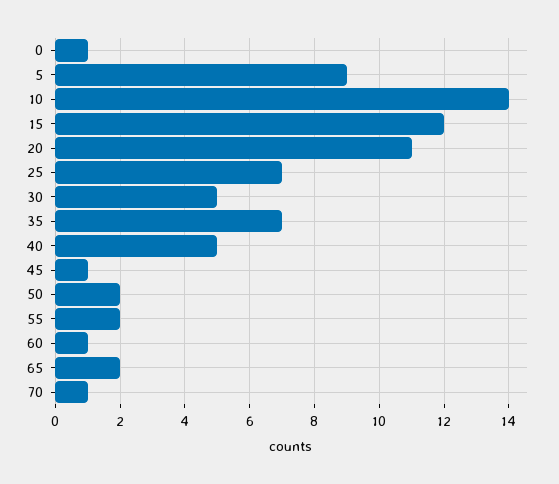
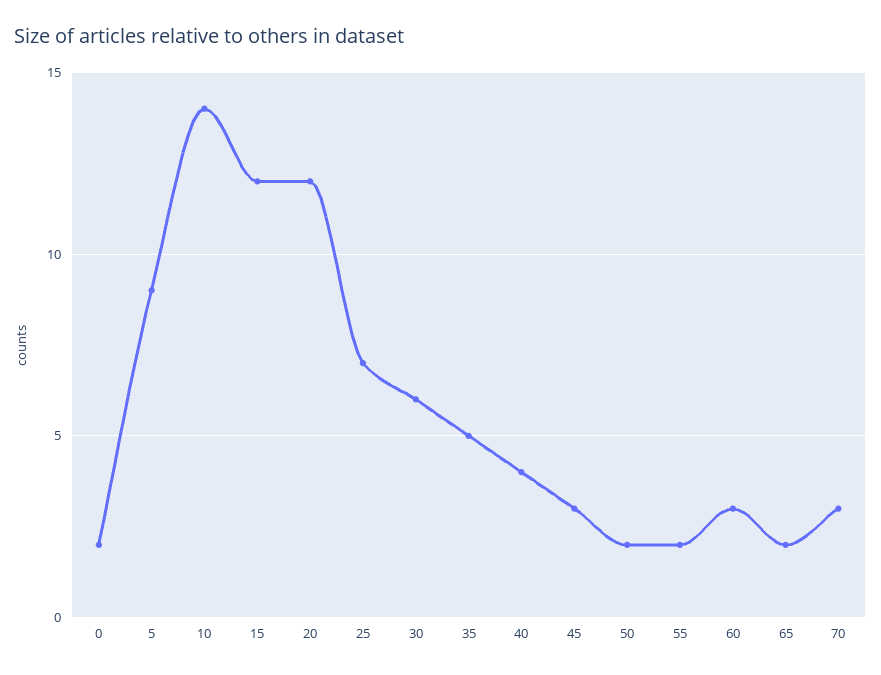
0: 1 -> 2
20: 11 -> 12
30: 5 -> 6
35: 7 -> 5
40: 5 -> 4
45: 1 -> 3
60: 1 -> 3
70: 1 -> 3

